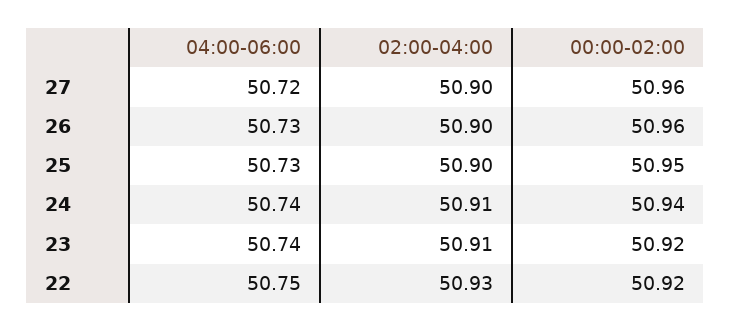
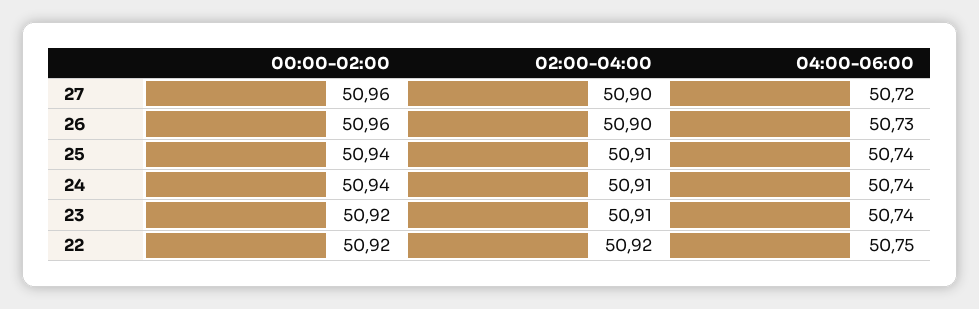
04:00-06:00, 25: 50.73 -> 50.74
02:00-04:00, 25: 50.9 -> 50.91
00:00-02:00, 25: 50.95 -> 50.94
02:00-04:00, 22: 50.93 -> 50.92

